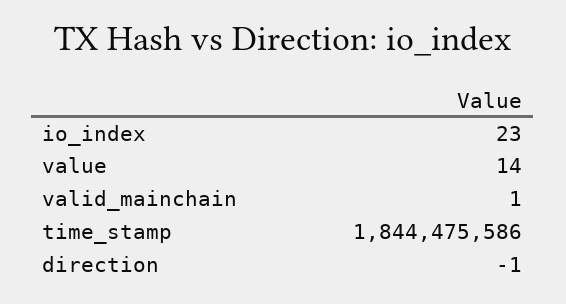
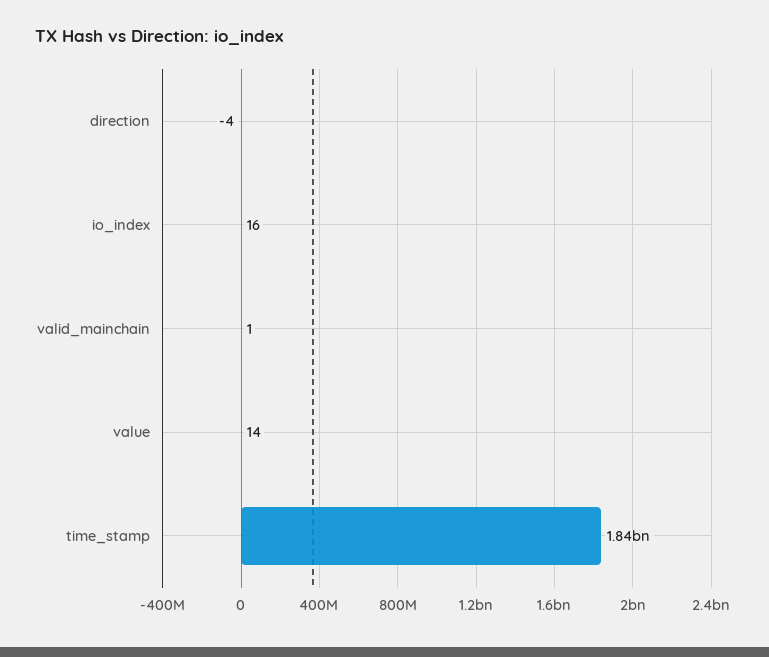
io_index: 23 -> 16
direction: -1 -> -4

